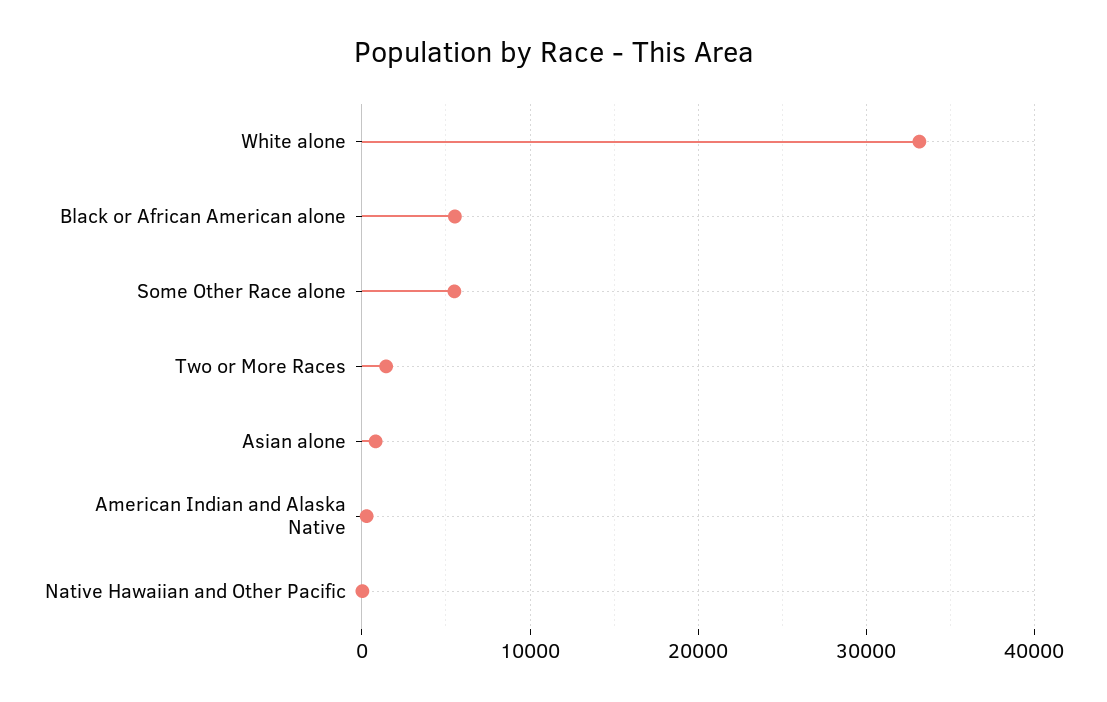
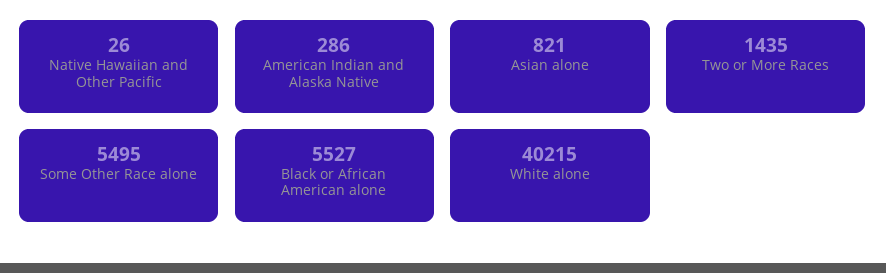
White alone: 33000 -> 40215

